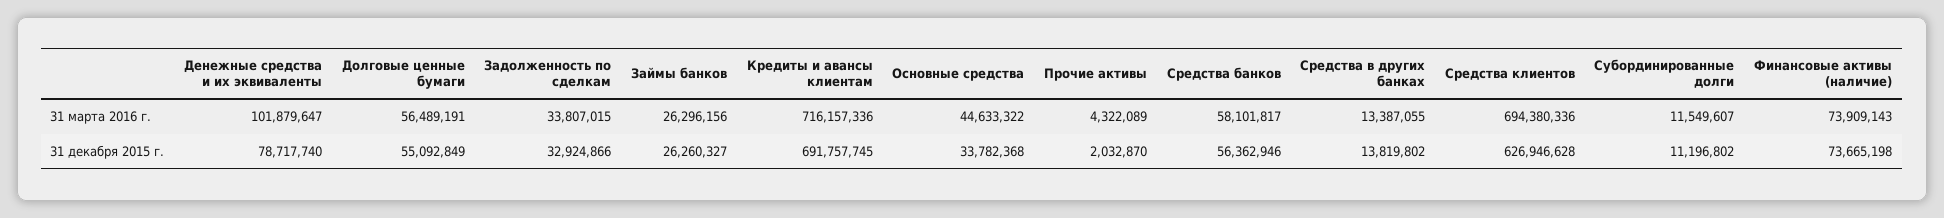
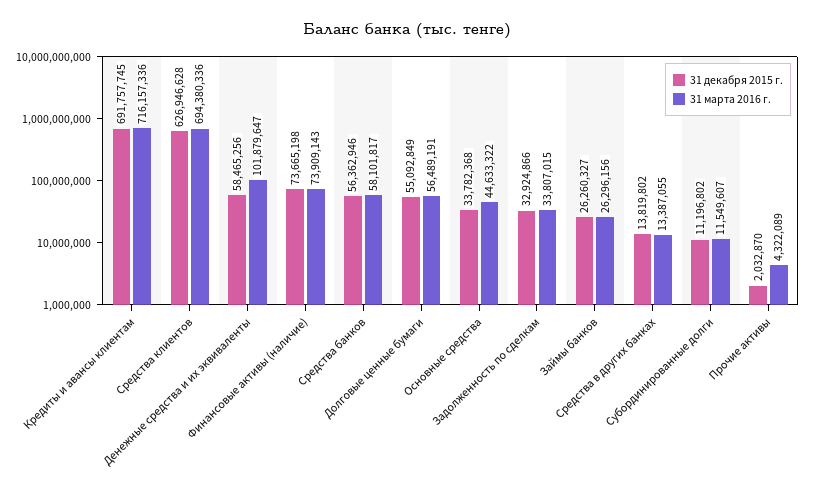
31 декабря 2015 г., Денежные средства и их эквиваленты: 78717740 -> 58465256

